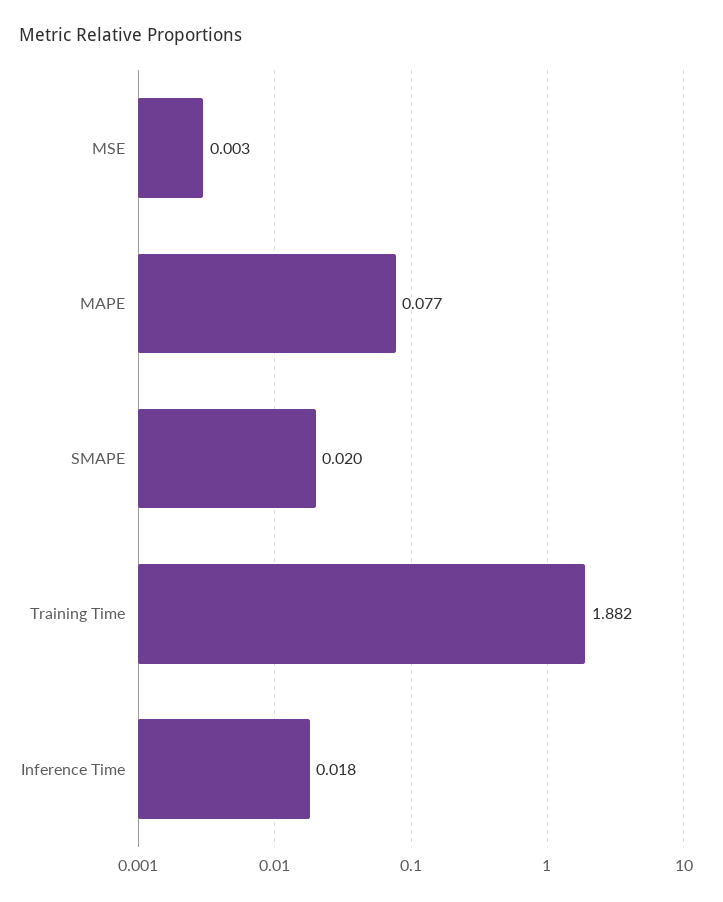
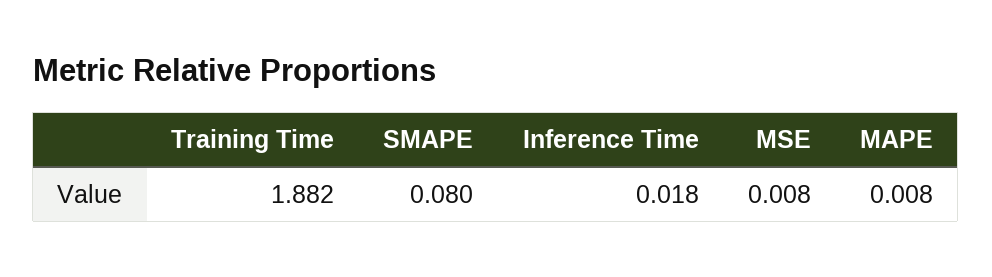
MSE: 0.003 -> 0.008
MAPE: 0.077 -> 0.008
SMAPE: 0.02 -> 0.08

